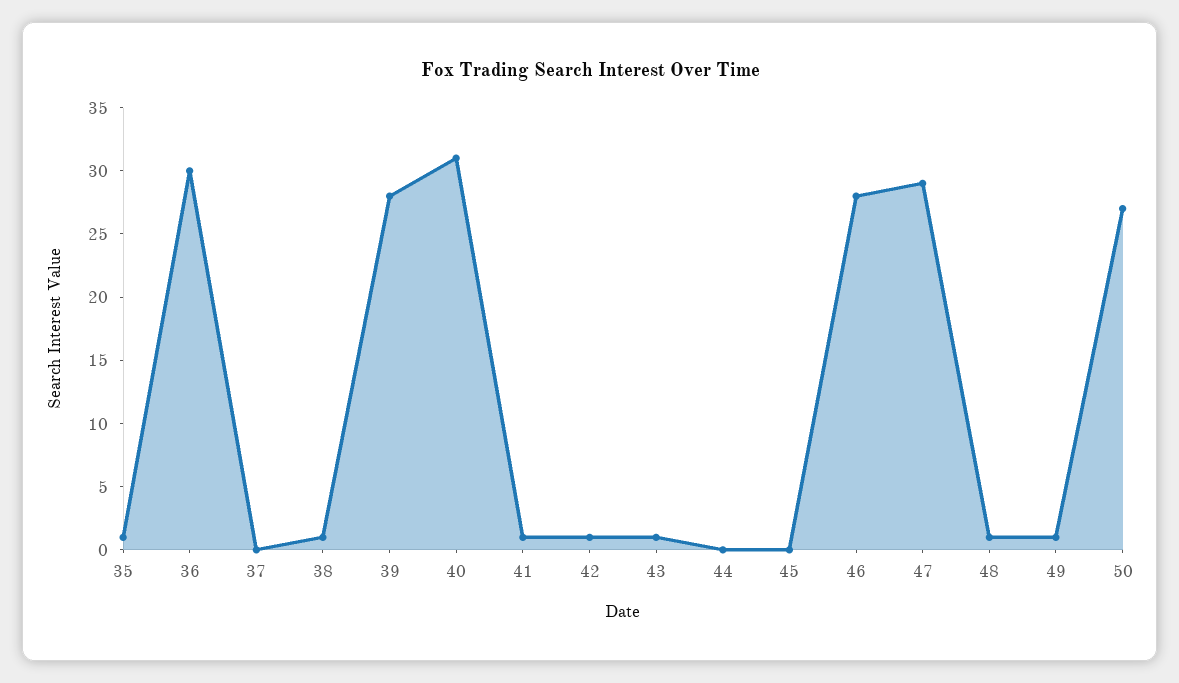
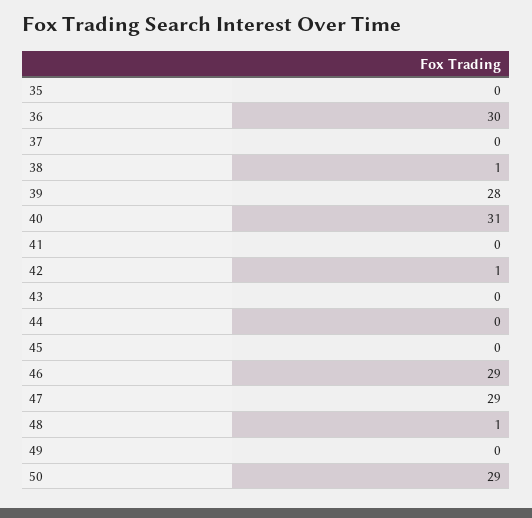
35: 1 -> 0
41: 1 -> 0
43: 1 -> 0
46: 28 -> 29
49: 1 -> 0
50: 27 -> 29

